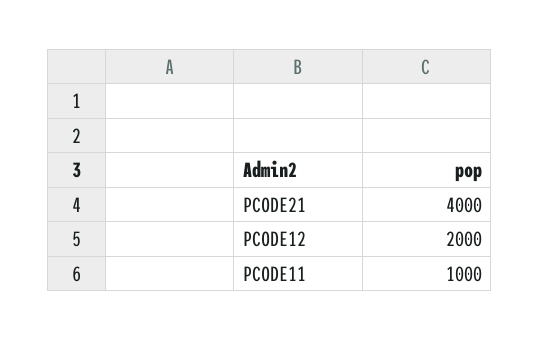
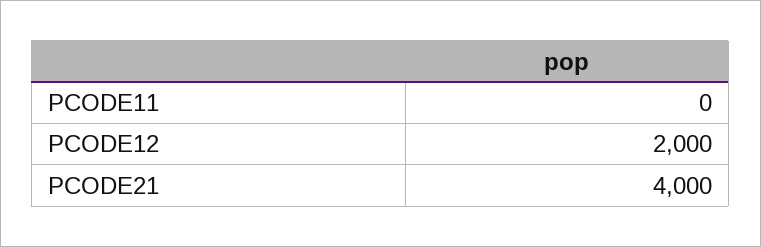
PCODE11: 1000 -> 0

